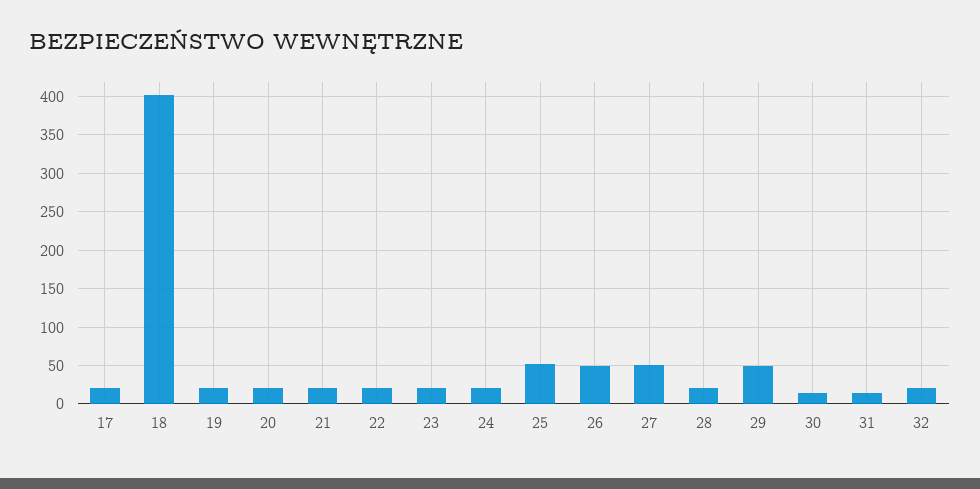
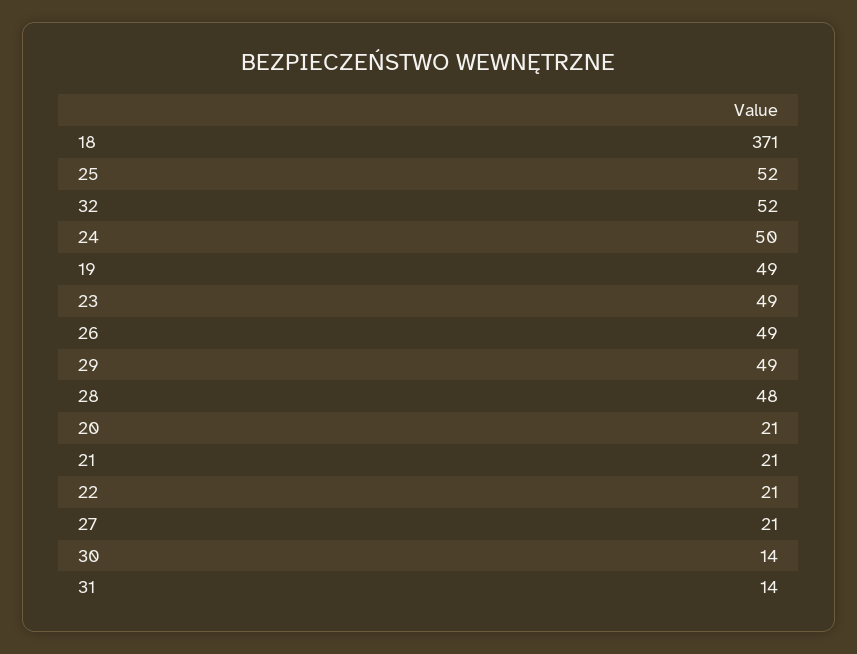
17: 20 -> none
18: 400 -> 371
19: 20 -> 49
23: 20 -> 49
24: 20 -> 50
27: 50 -> 21
28: 20 -> 48
32: 20 -> 52

